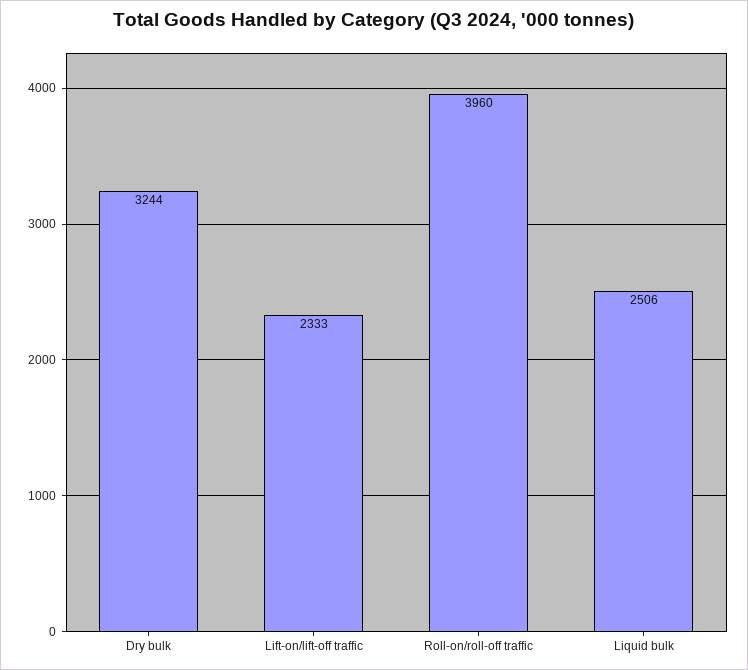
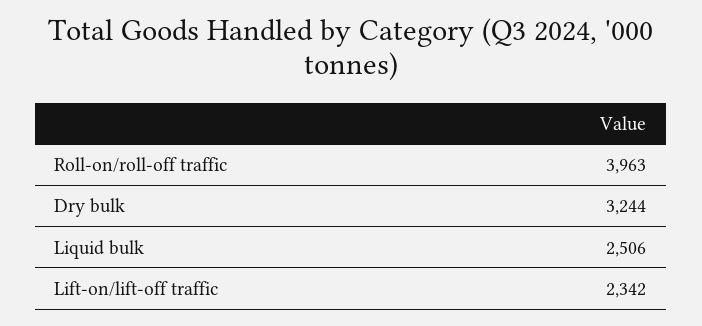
Lift-on/lift-off traffic: 2333 -> 2342
Roll-on/roll-off traffic: 3960 -> 3963

